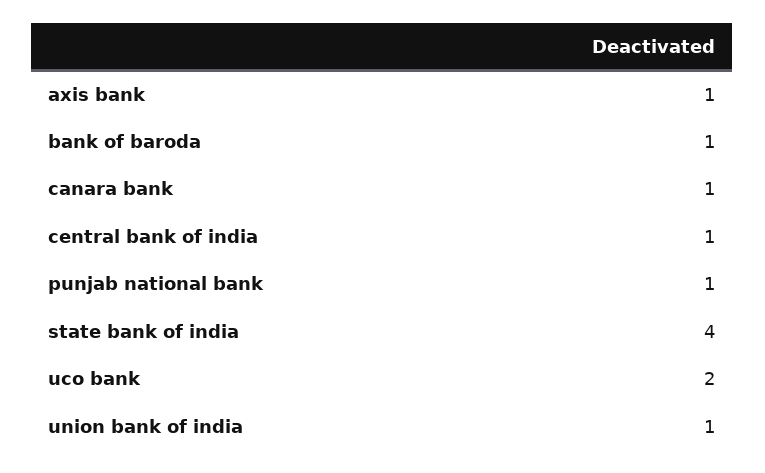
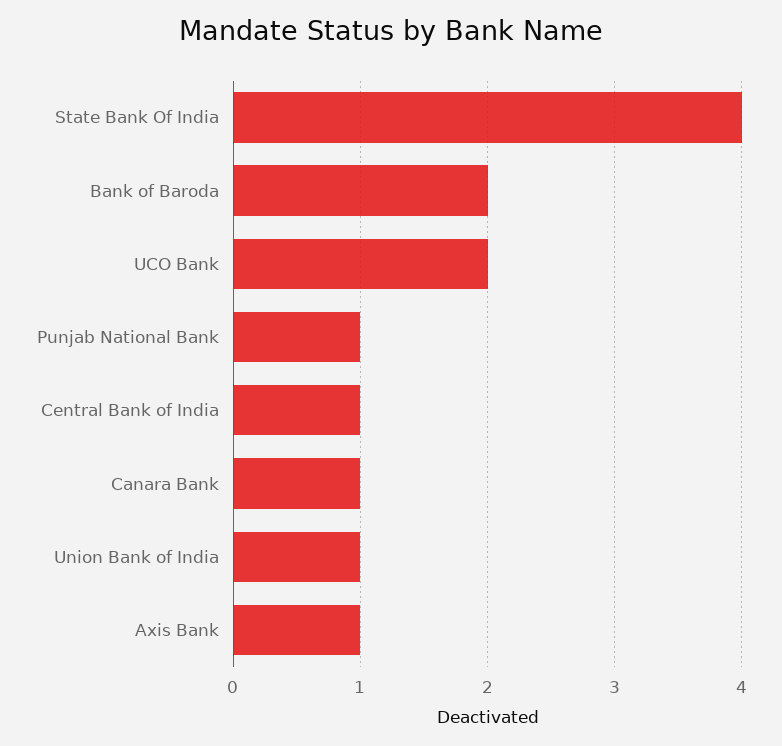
bank of baroda: 1 -> 2

